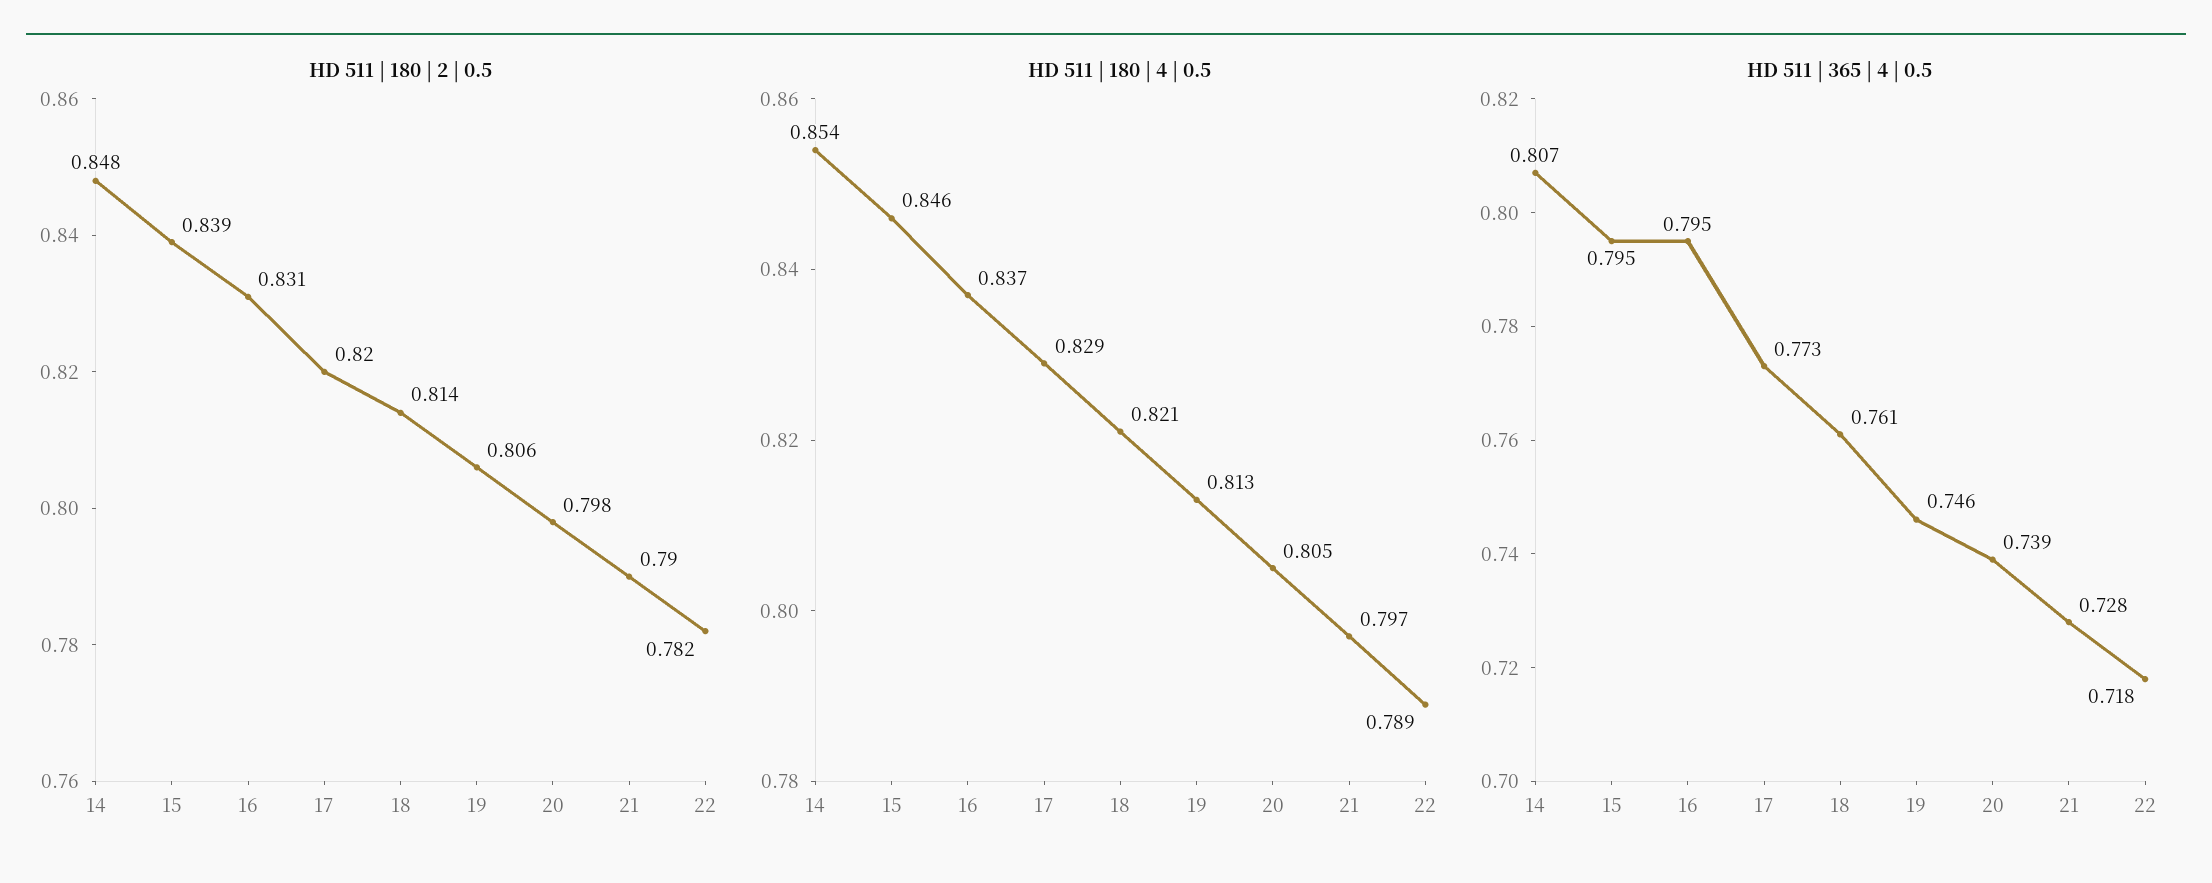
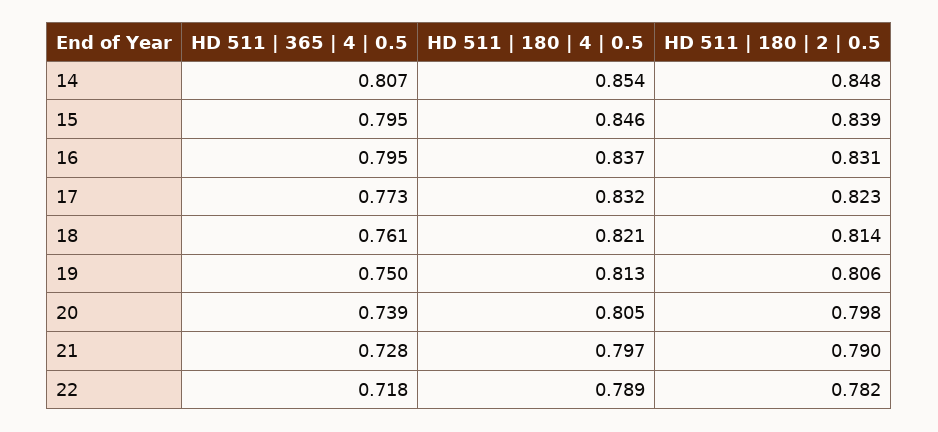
HD 511 | 180 | 2 | 0.5, 17: 0.82 -> 0.823
HD 511 | 180 | 4 | 0.5, 17: 0.829 -> 0.832
HD 511 | 365 | 4 | 0.5, 19: 0.746 -> 0.75

